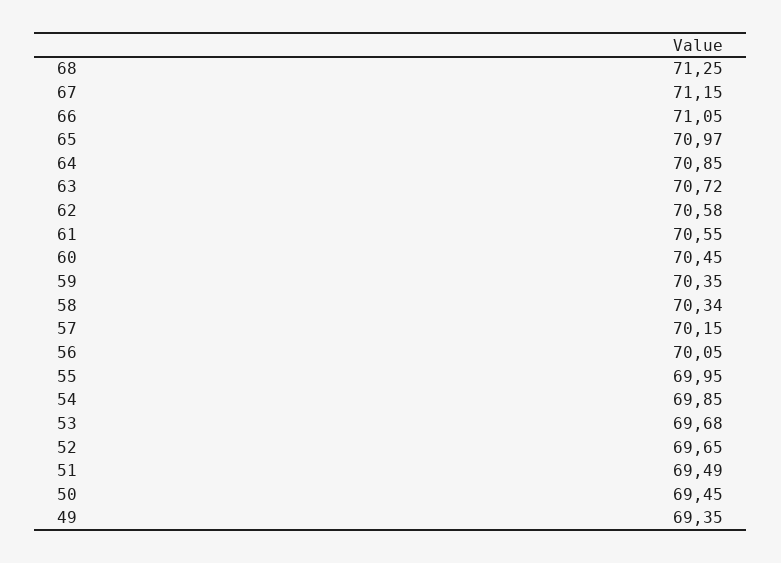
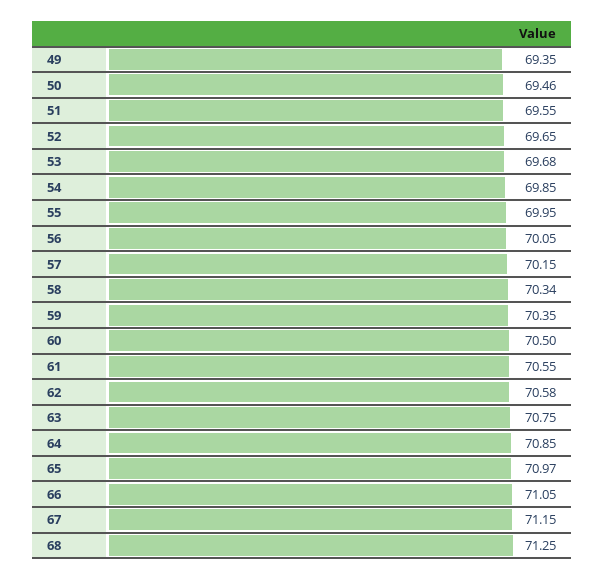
63: 70.72 -> 70.75
60: 70.45 -> 70.5
51: 69.49 -> 69.55
50: 69.45 -> 69.46

